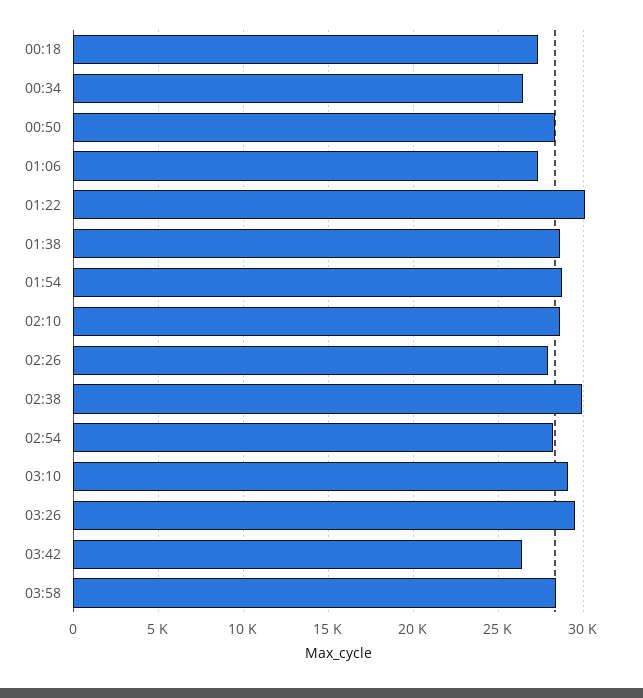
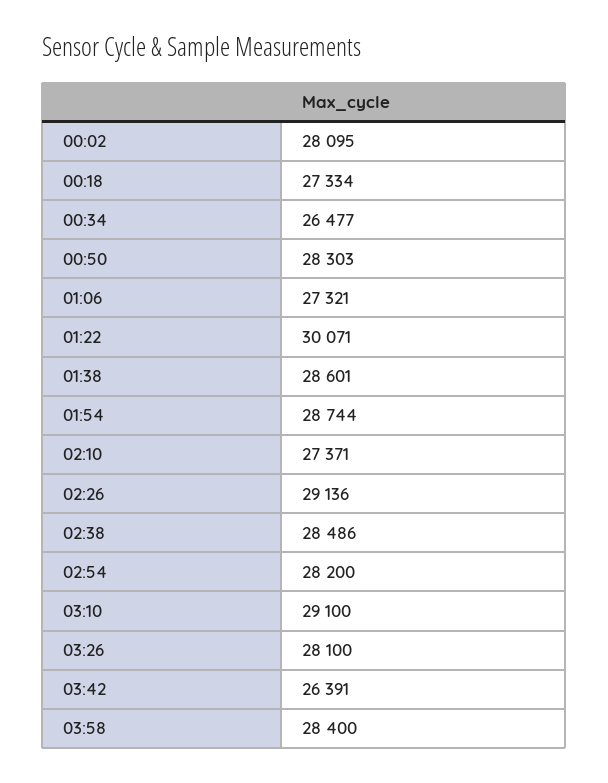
02:10: 28500 -> 27371
02:26: 28000 -> 29136
02:38: 30000 -> 28486
03:26: 29500 -> 28100
00:02: none -> 28095

